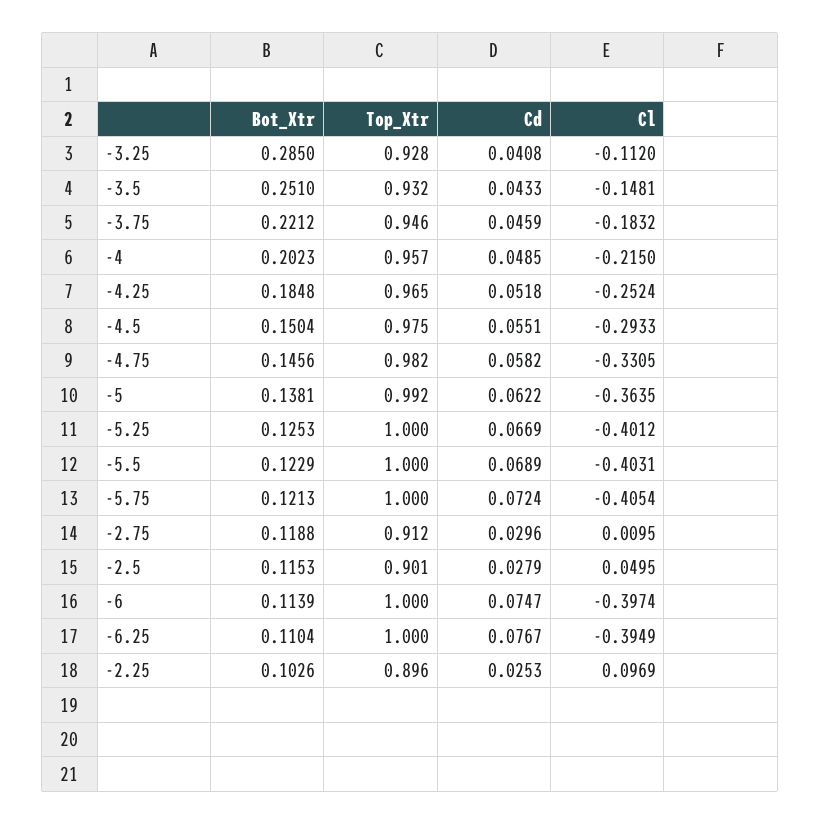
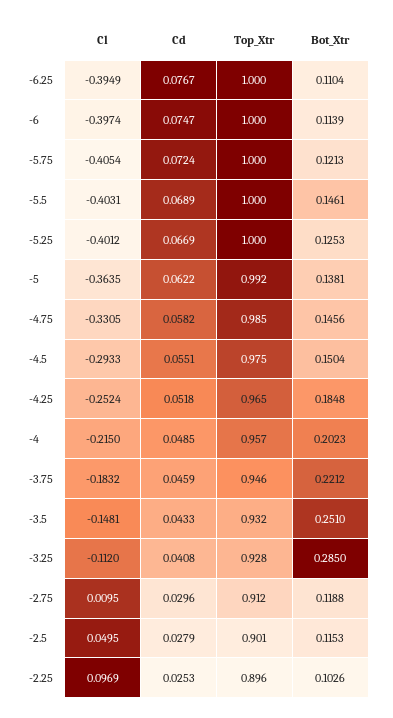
Top_Xtr, -4.75: 0.982 -> 0.985
Bot_Xtr, -5.5: 0.1229 -> 0.1461

